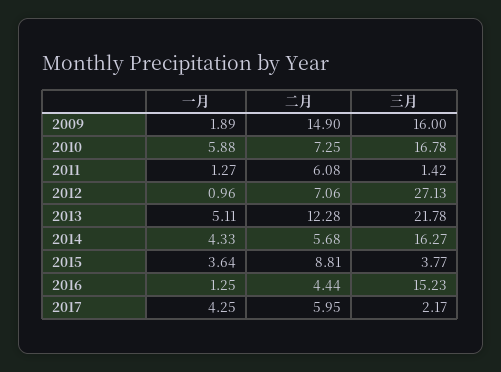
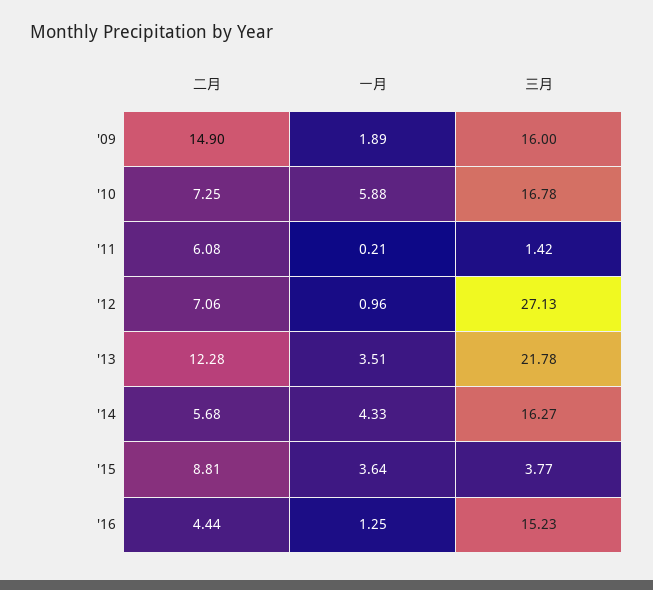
一月, 2011: 1.27 -> 0.21
一月, 2013: 5.11 -> 3.51
一月, 2017: 4.25 -> none
二月, 2017: 5.95 -> none
三月, 2017: 2.17 -> none

